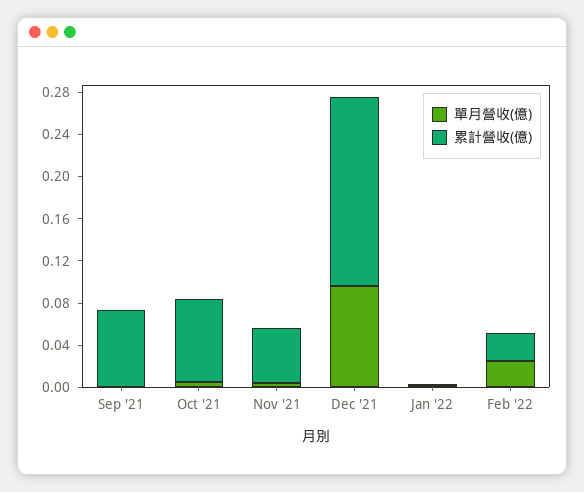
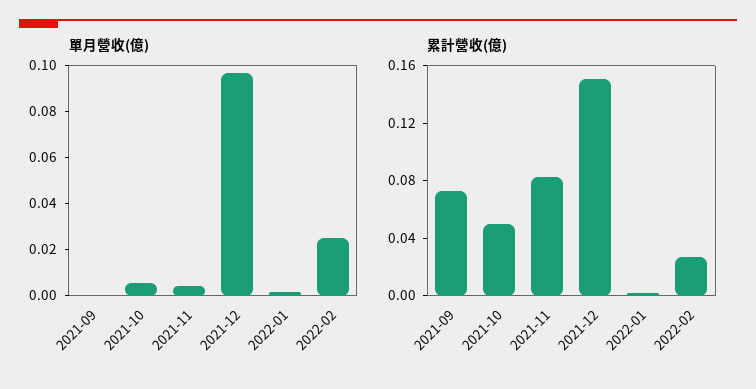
累計營收(億), Oct '21: 0.08 -> 0.05
累計營收(億), Nov '21: 0.05 -> 0.08
累計營收(億), Dec '21: 0.18 -> 0.15

